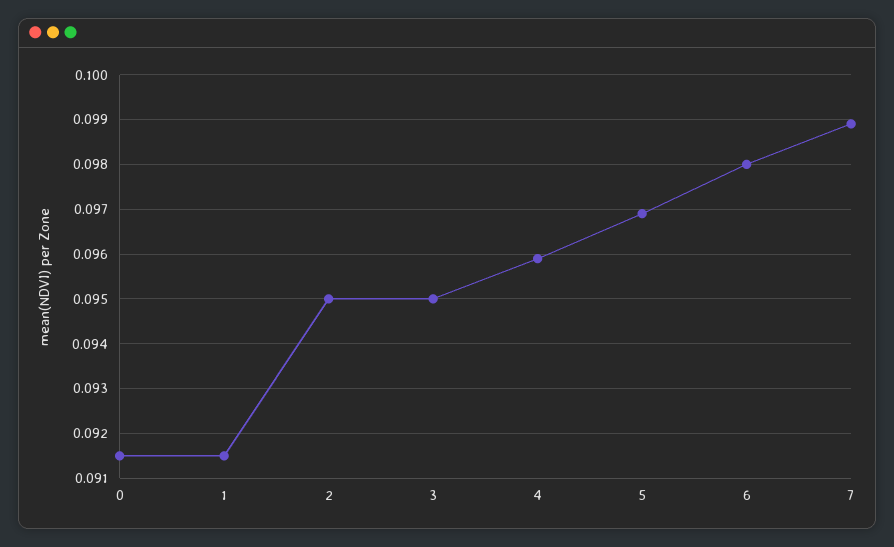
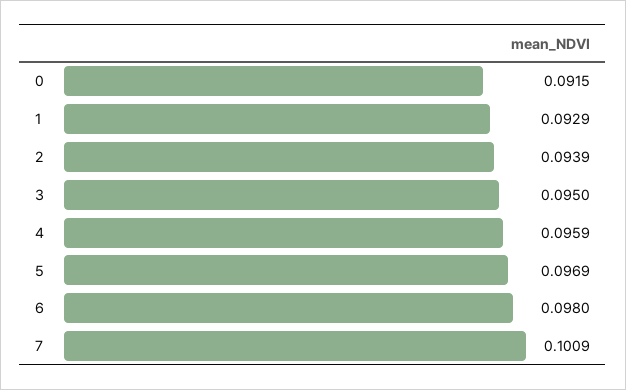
1: 0.0915 -> 0.0929
2: 0.095 -> 0.0939
7: 0.099 -> 0.1009

